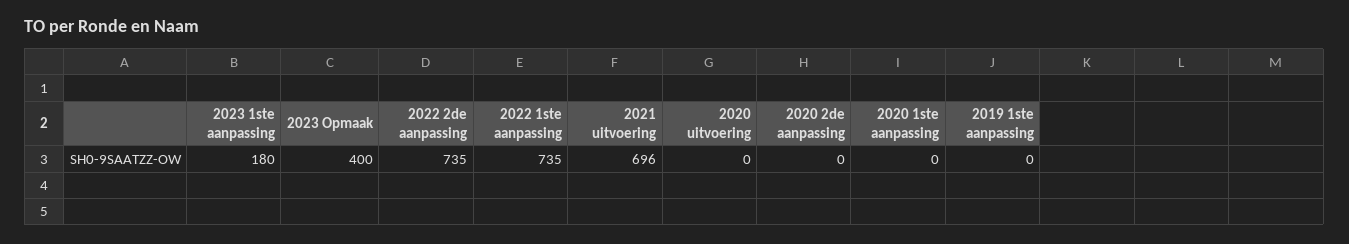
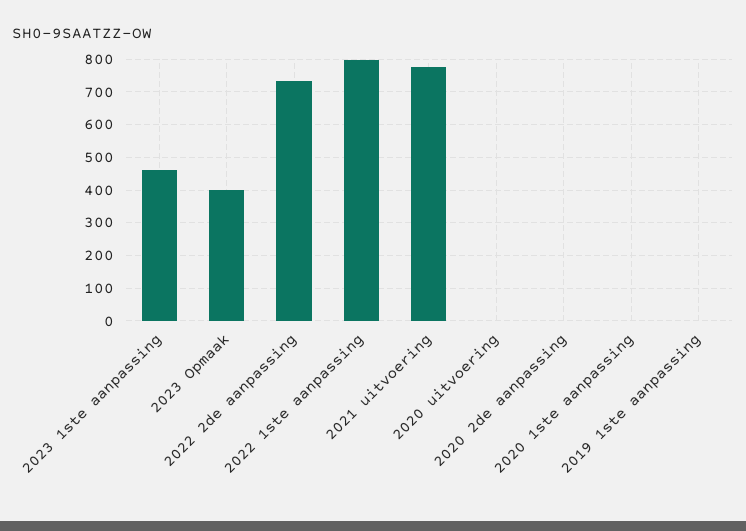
2023 1ste aanpassing: 180 -> 460
2022 1ste aanpassing: 735 -> 800
2021 uitvoering: 696 -> 780

